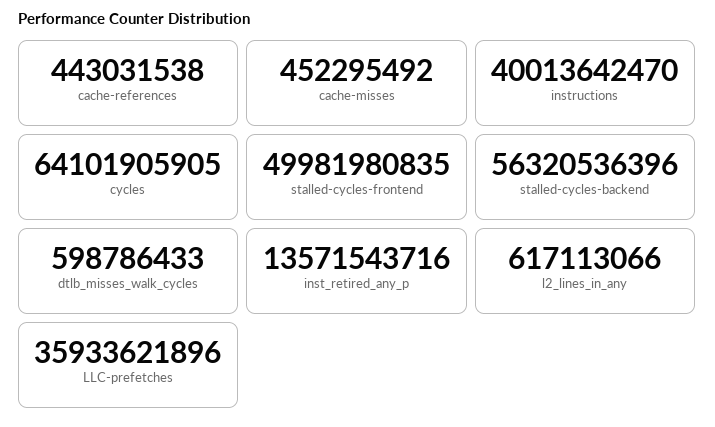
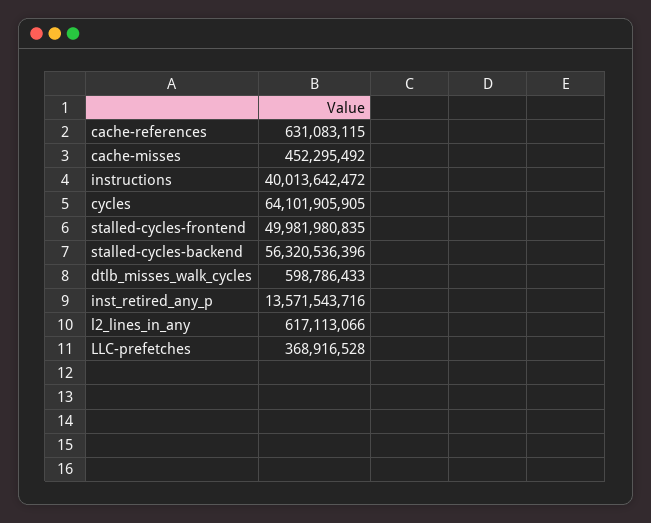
cache-references: 443031538 -> 631083115
instructions: 40013642470 -> 40013642472
LLC-prefetches: 35933621896 -> 368916528

